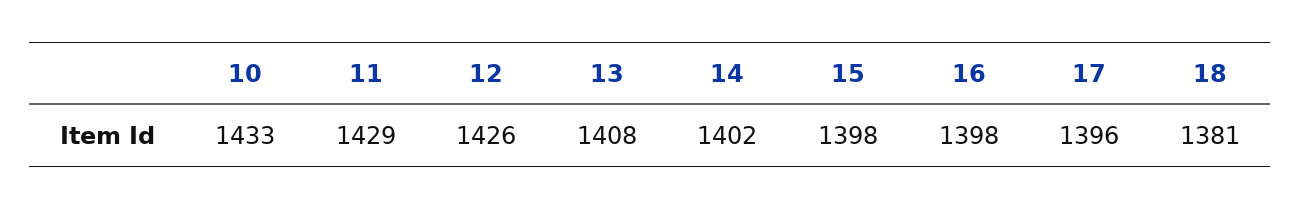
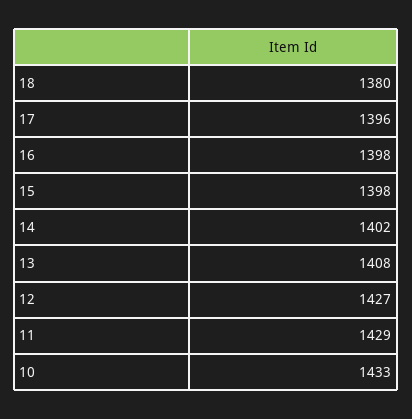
12: 1426 -> 1427
18: 1381 -> 1380

